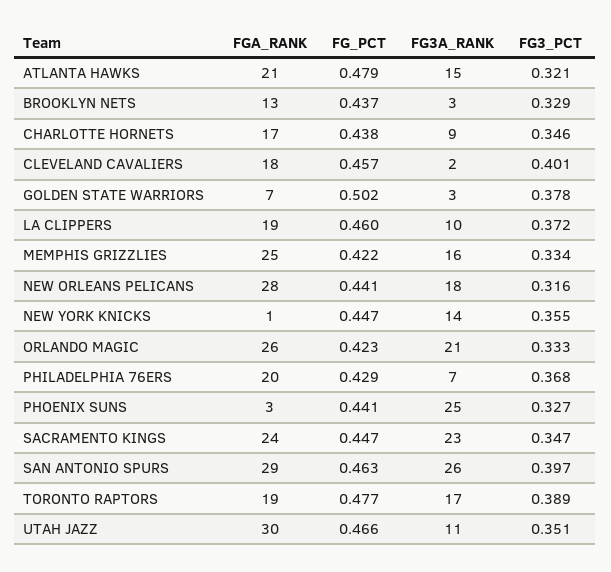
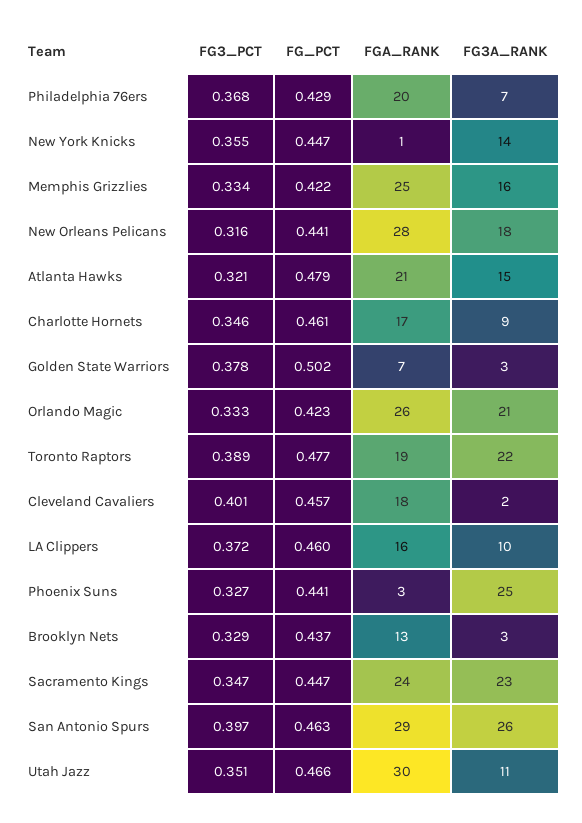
FG_PCT, CHARLOTTE HORNETS: 0.438 -> 0.461
FGA_RANK, LA CLIPPERS: 19 -> 16
FG3A_RANK, TORONTO RAPTORS: 17 -> 22

